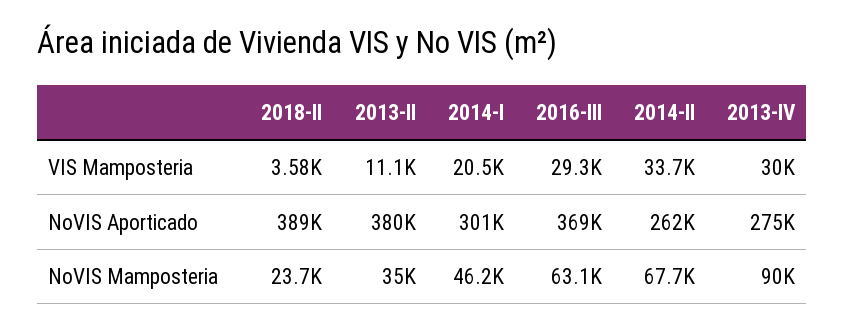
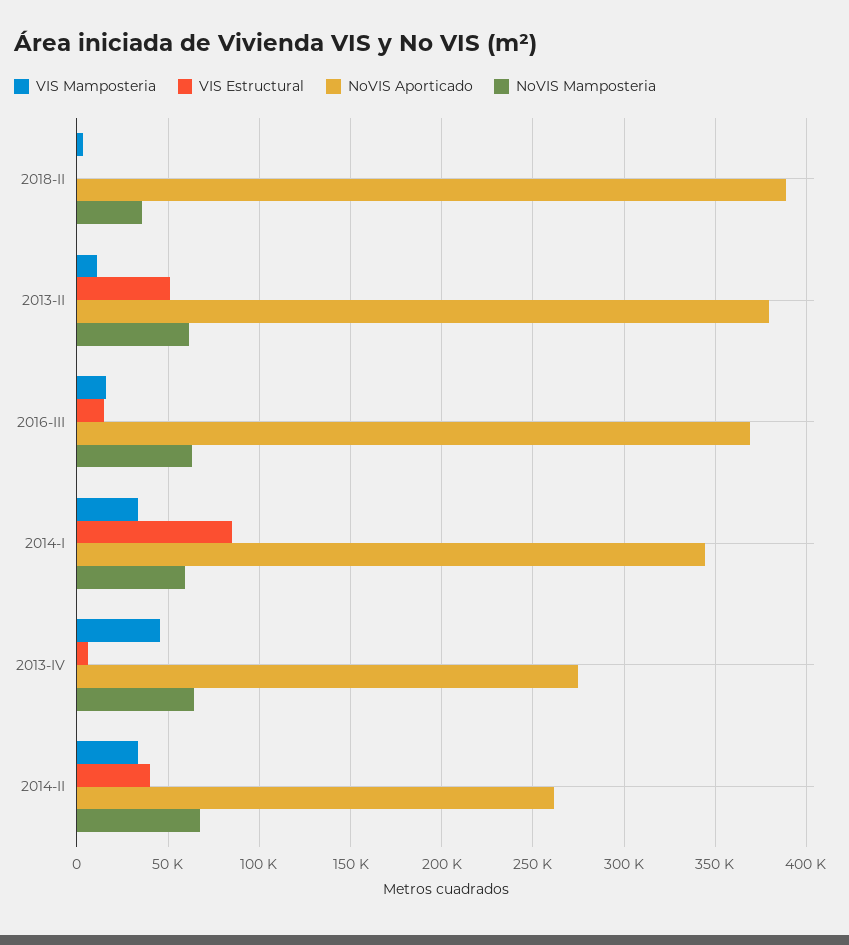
VIS Mamposteria, 2014-I: 20500 -> 35000
VIS Mamposteria, 2016-III: 29300 -> 15000
VIS Mamposteria, 2013-IV: 30000 -> 45000
NoVIS Aporticado, 2014-I: 301000 -> 345000
NoVIS Mamposteria, 2018-II: 23700 -> 35000
NoVIS Mamposteria, 2013-II: 35000 -> 60000
NoVIS Mamposteria, 2014-I: 46200 -> 60000
NoVIS Mamposteria, 2013-IV: 90000 -> 65000
VIS Estructural, 2018-II: none -> 0
VIS Estructural, 2013-II: none -> 50000
VIS Estructural, 2016-III: none -> 15000
VIS Estructural, 2014-I: none -> 85000
VIS Estructural, 2013-IV: none -> 5000
VIS Estructural, 2014-II: none -> 40000

